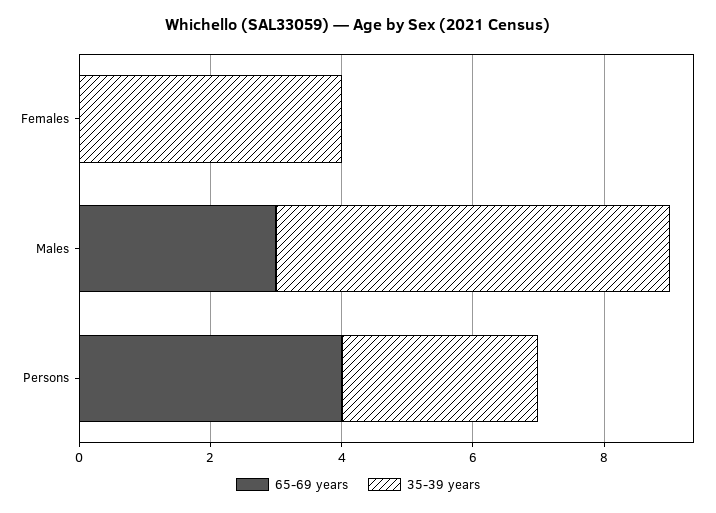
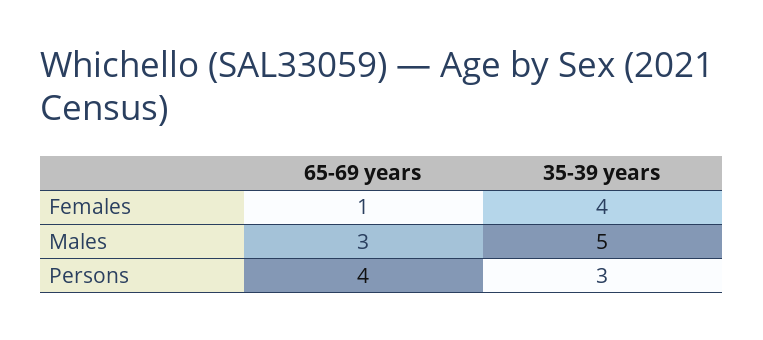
65-69 years, Females: 0 -> 1
35-39 years, Males: 6 -> 5

